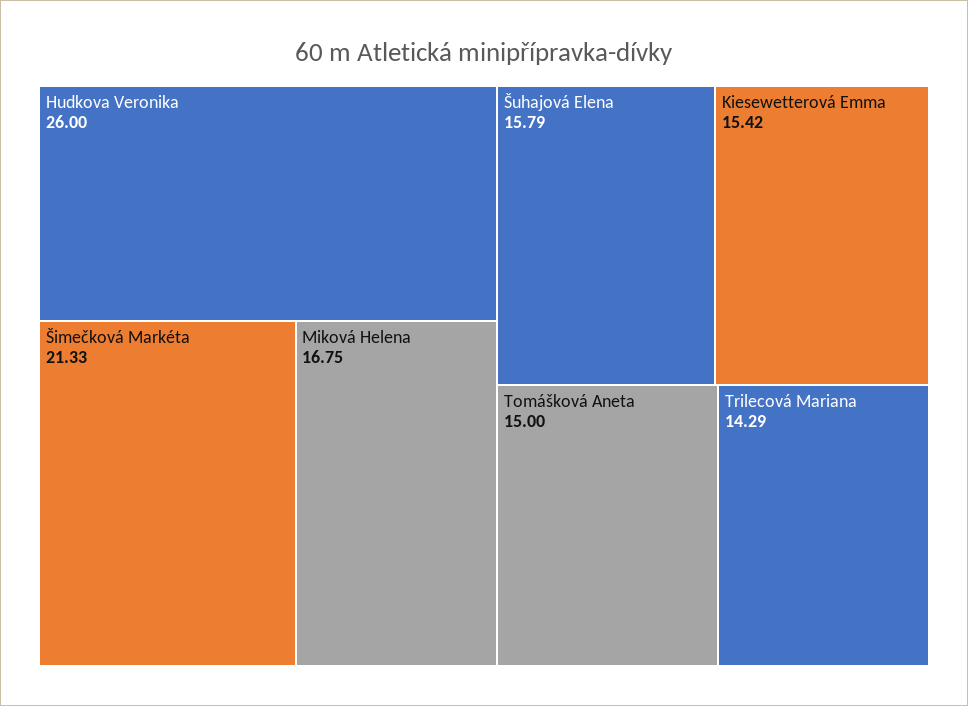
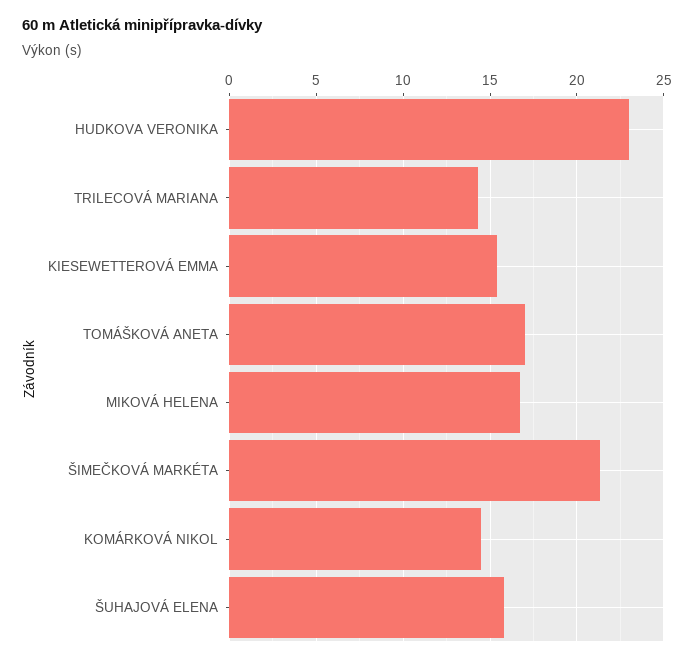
Hudkova Veronika: 26 -> 23
Tomášková Aneta: 15 -> 17
KOMÁRKOVÁ NIKOL: none -> 14.5

